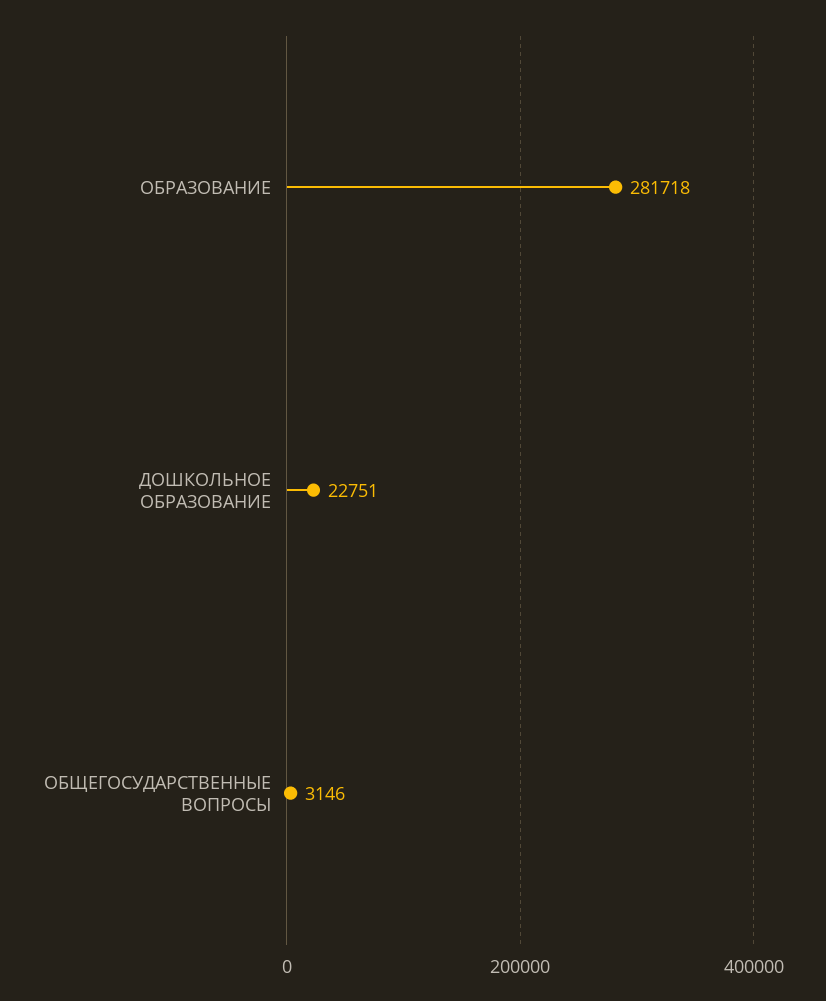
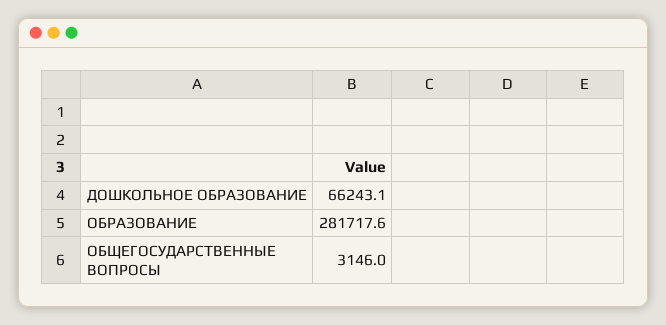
ДОШКОЛЬНОЕ ОБРАЗОВАНИЕ: 22751 -> 66243.1

